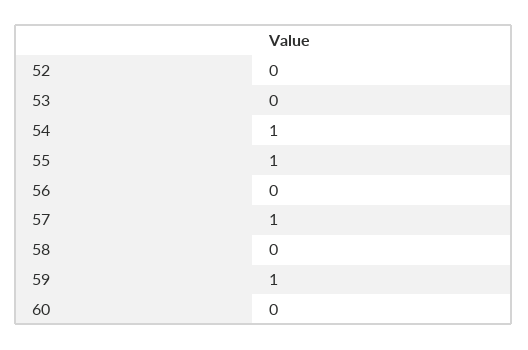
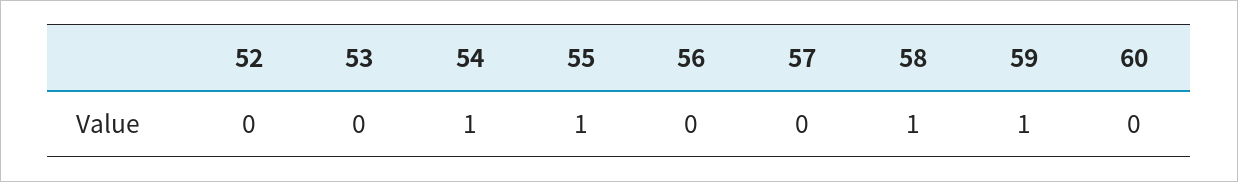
57: 1 -> 0
58: 0 -> 1

